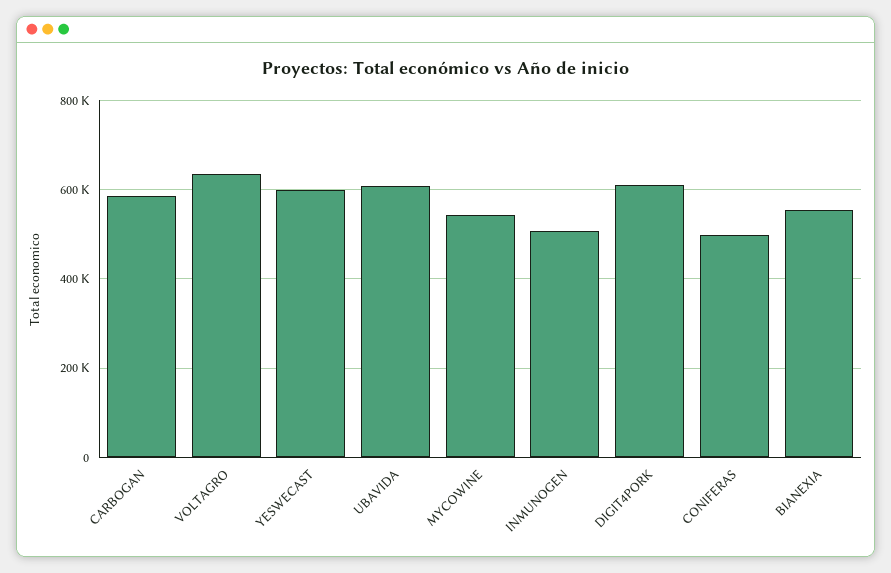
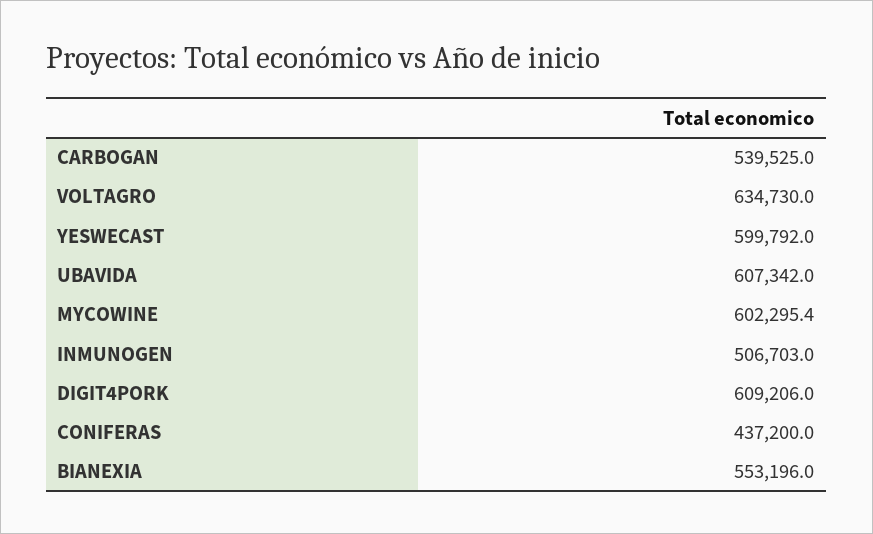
CARBOGAN: 580000 -> 539525
MYCOWINE: 540000 -> 602295.4
CONIFERAS: 500000 -> 437200

